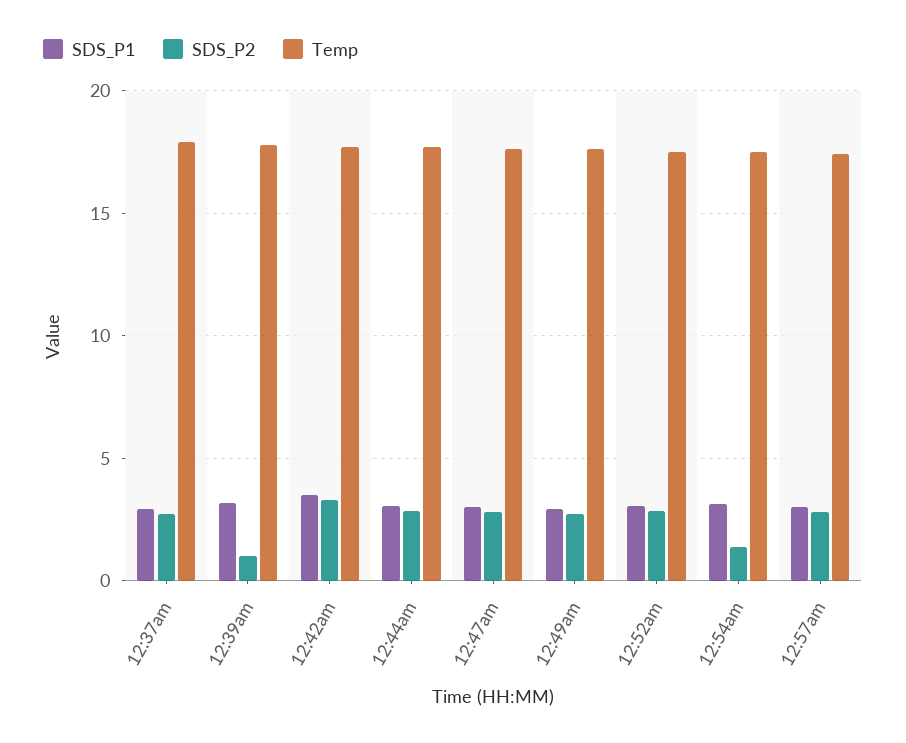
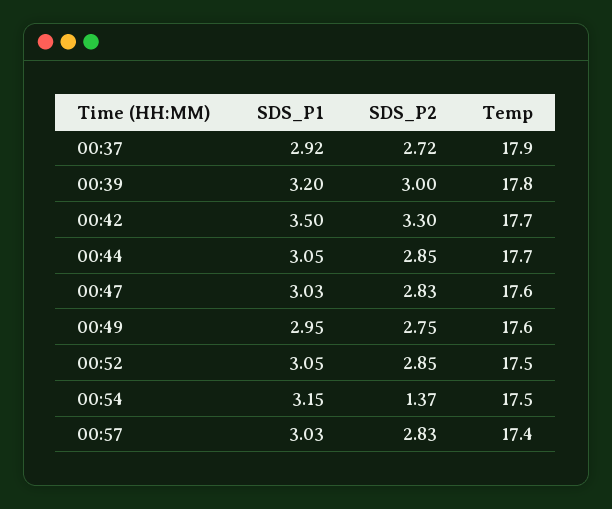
SDS_P2, 12:39am: 1 -> 3

